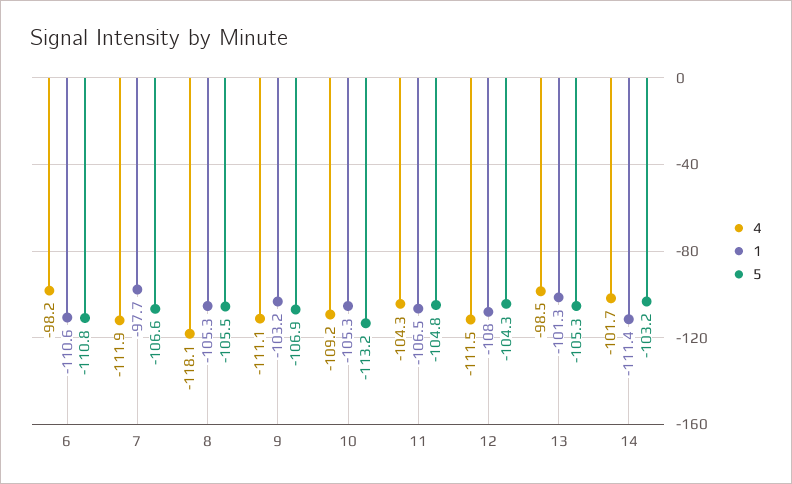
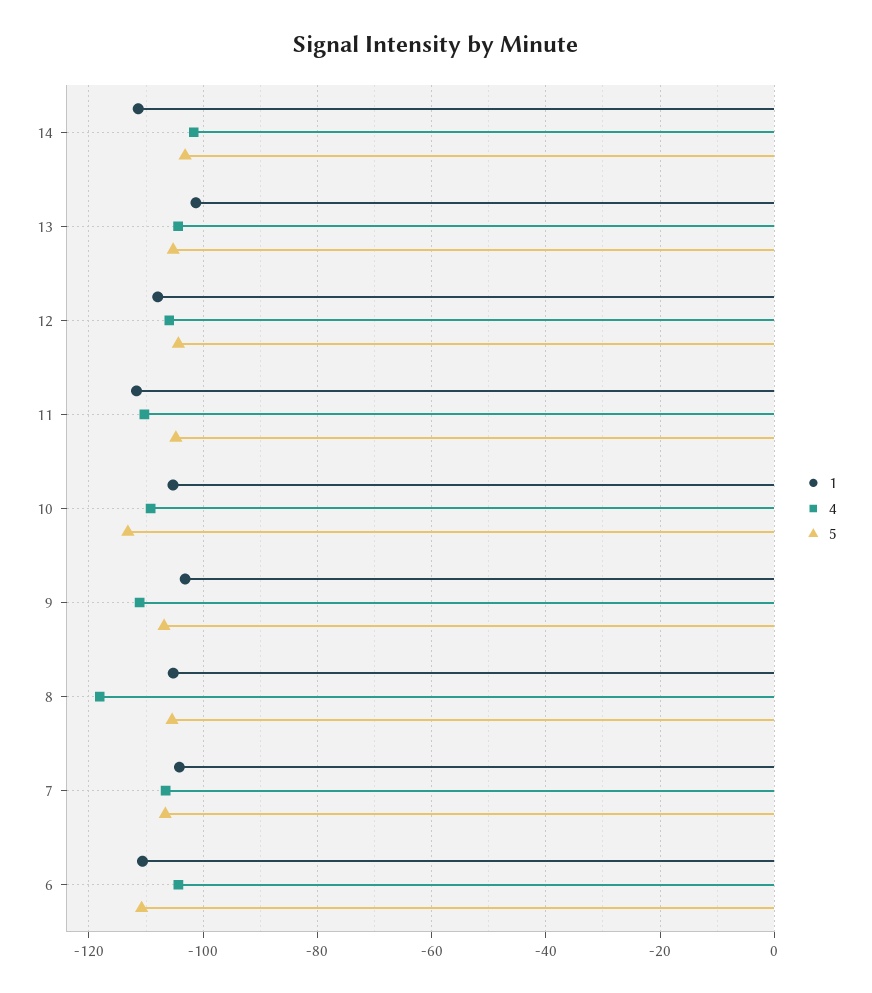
4, 6: -98.2 -> -104
4, 7: -111.9 -> -106
1, 7: -97.7 -> -104
4, 11: -104.3 -> -110
1, 11: -106.5 -> -112
4, 12: -111.5 -> -106
4, 13: -98.5 -> -104

